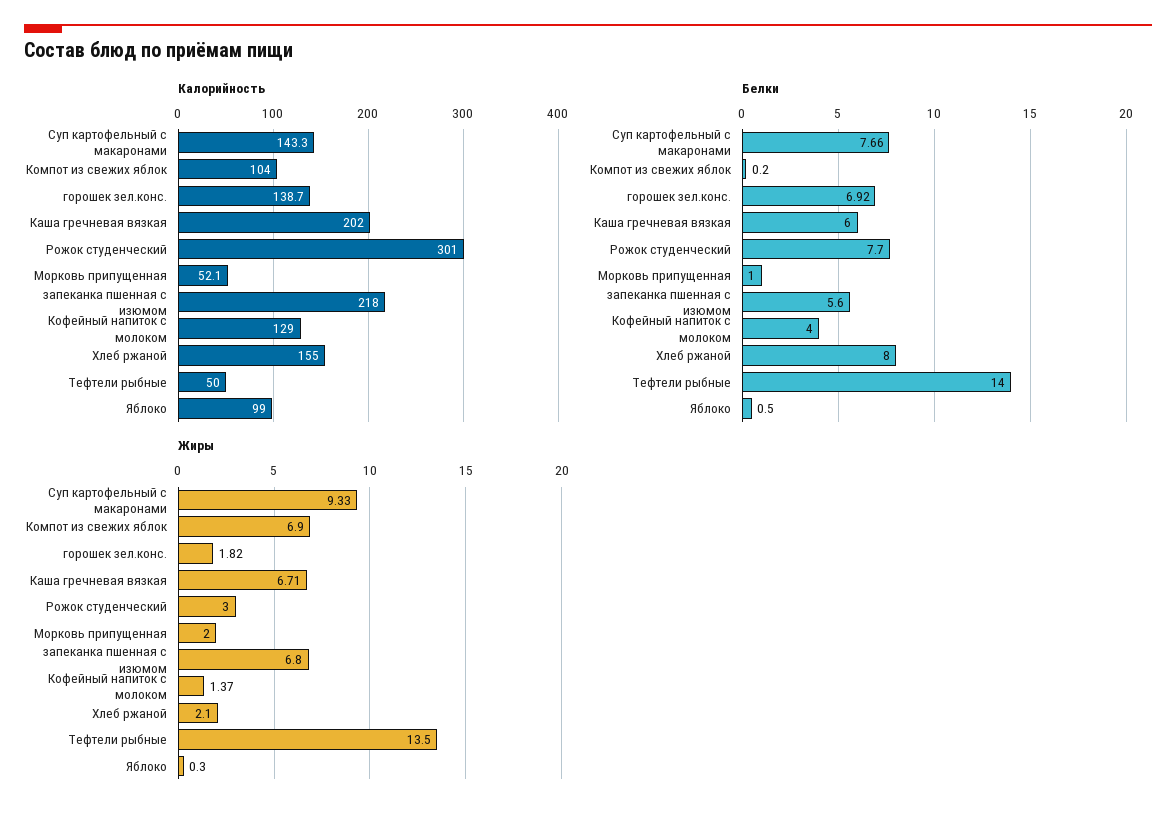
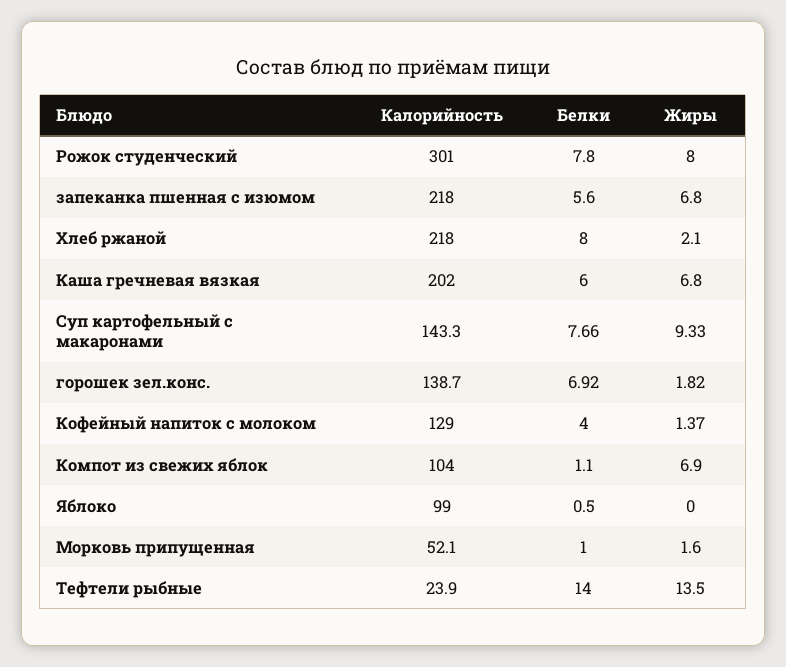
Калорийность, Хлеб ржаной: 155 -> 218
Калорийность, Тефтели рыбные: 50 -> 23.9
Белки, Компот из свежих яблок: 0.2 -> 1.1
Белки, Рожок студенческий: 7.7 -> 7.8
Жиры, Каша гречневая вязкая: 6.71 -> 6.8
Жиры, Рожок студенческий: 3 -> 8
Жиры, Морковь припущенная: 2 -> 1.6
Жиры, Яблоко: 0.3 -> 0

